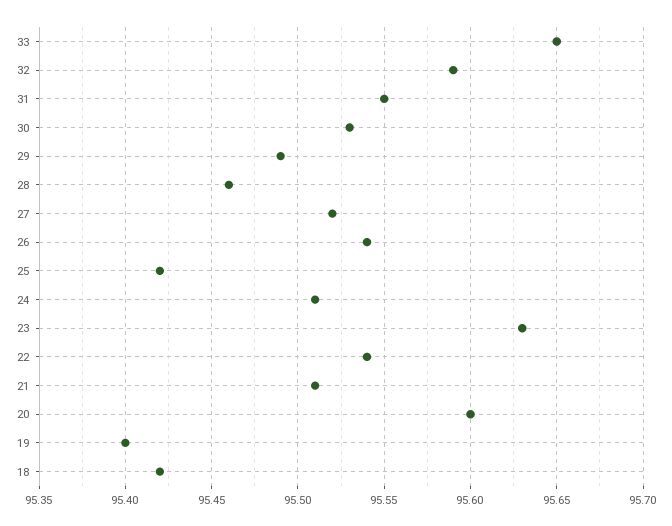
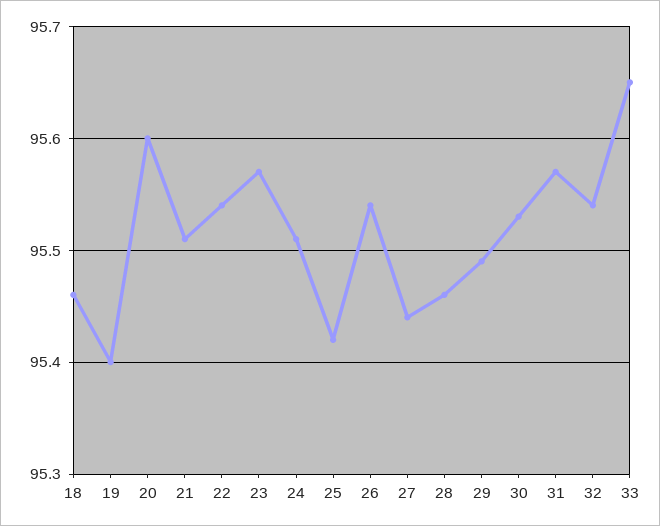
32: 95.59 -> 95.54
31: 95.55 -> 95.57
27: 95.52 -> 95.44
23: 95.63 -> 95.57
18: 95.42 -> 95.46

